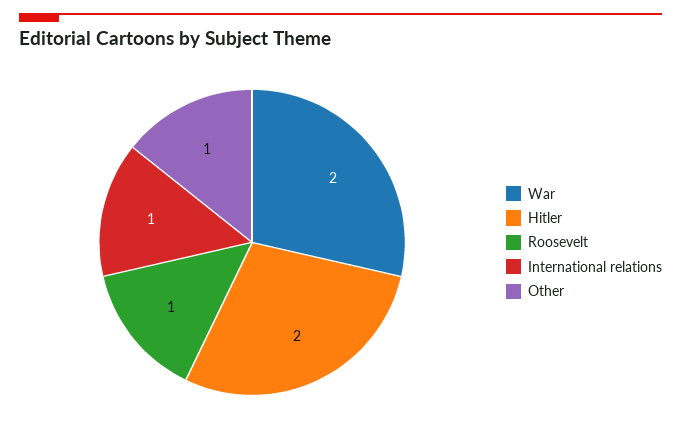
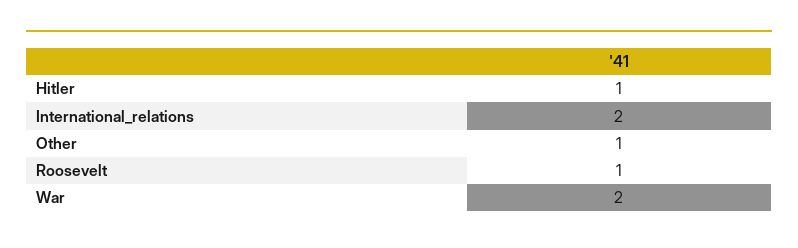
Hitler: 2 -> 1
International relations: 1 -> 2

